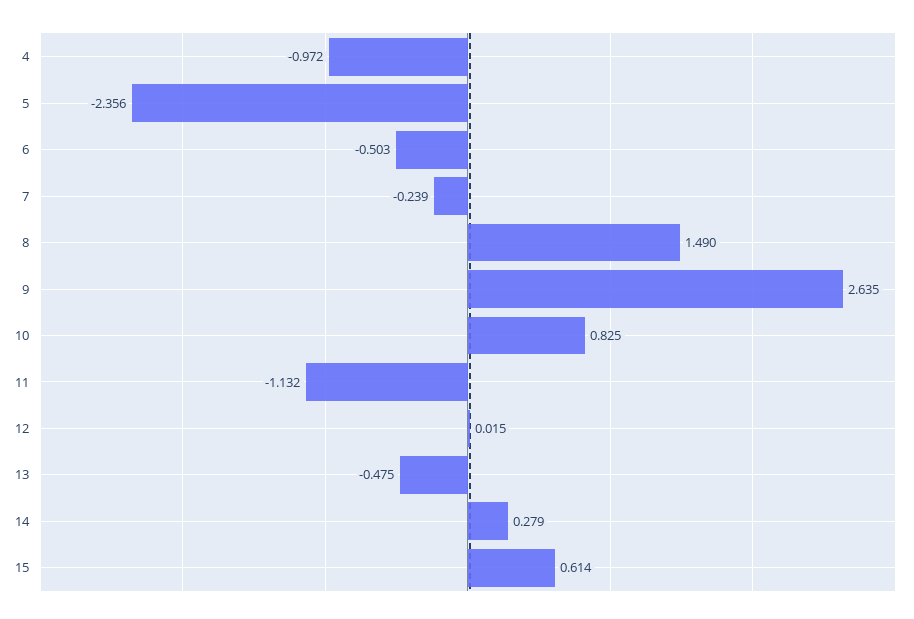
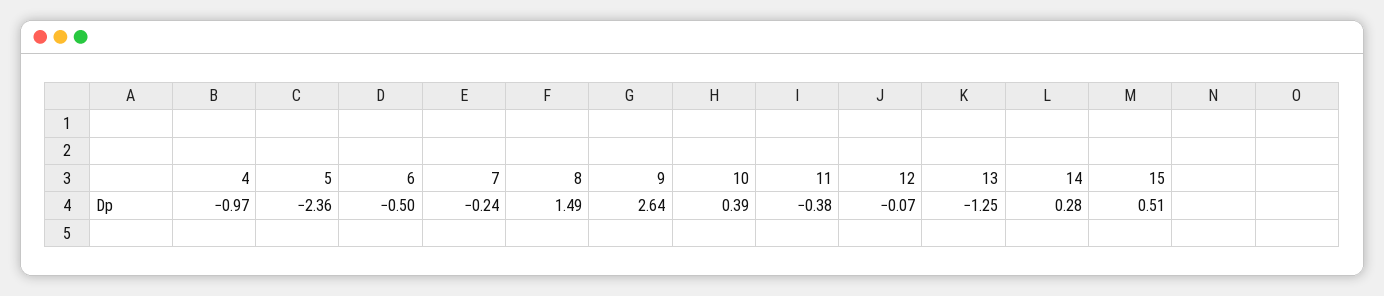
10: 0.825 -> 0.39
11: -1.132 -> -0.38
12: 0.015 -> -0.07
13: -0.475 -> -1.25
15: 0.614 -> 0.51

